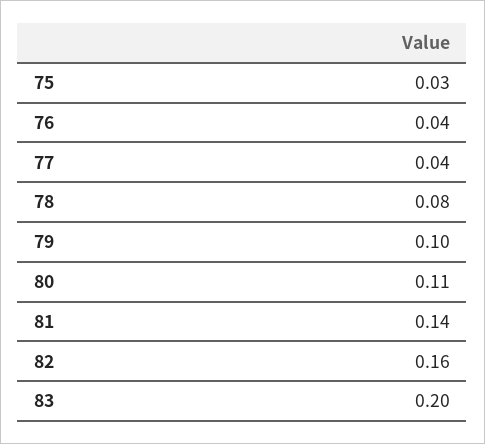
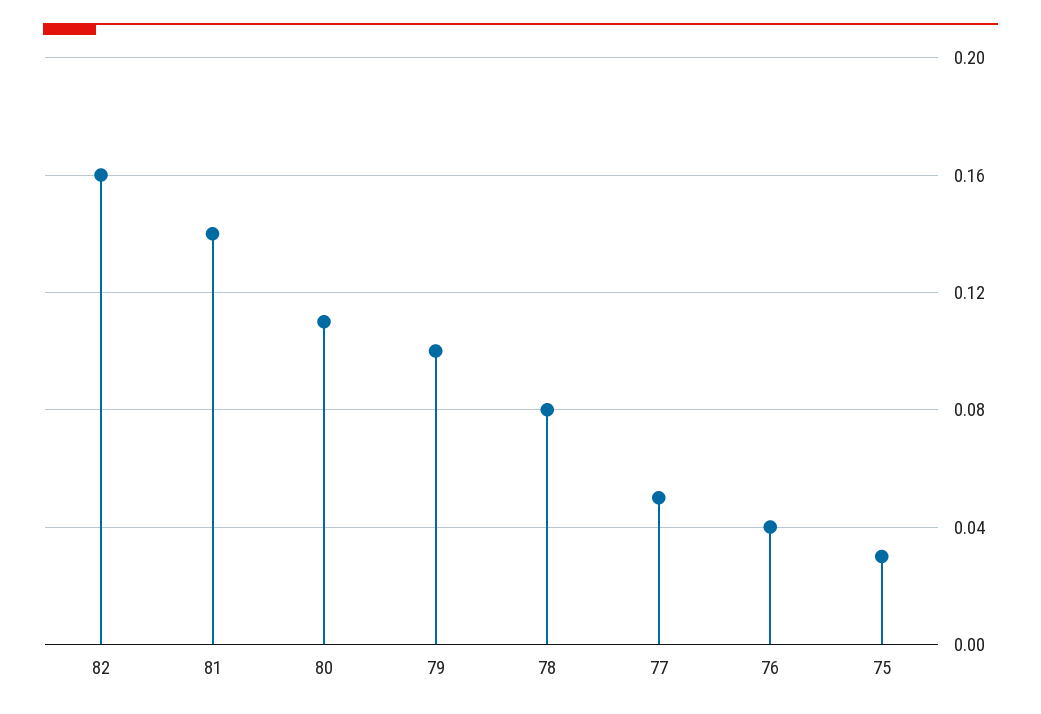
77: 0.04 -> 0.05
83: 0.2 -> none

